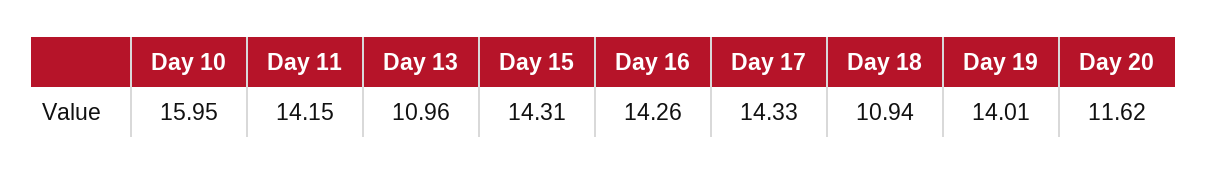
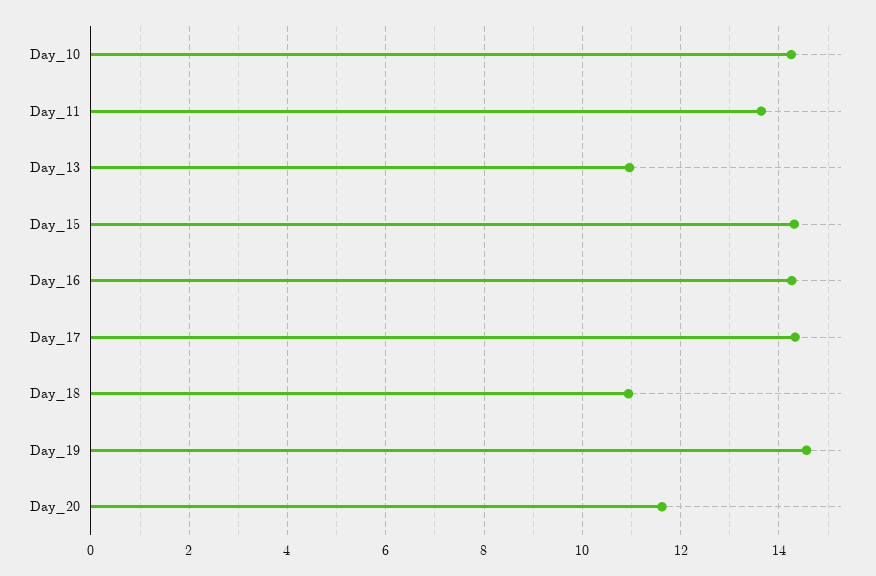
Day 10: 15.95 -> 14.2
Day 11: 14.15 -> 13.6
Day 19: 14.01 -> 14.6

